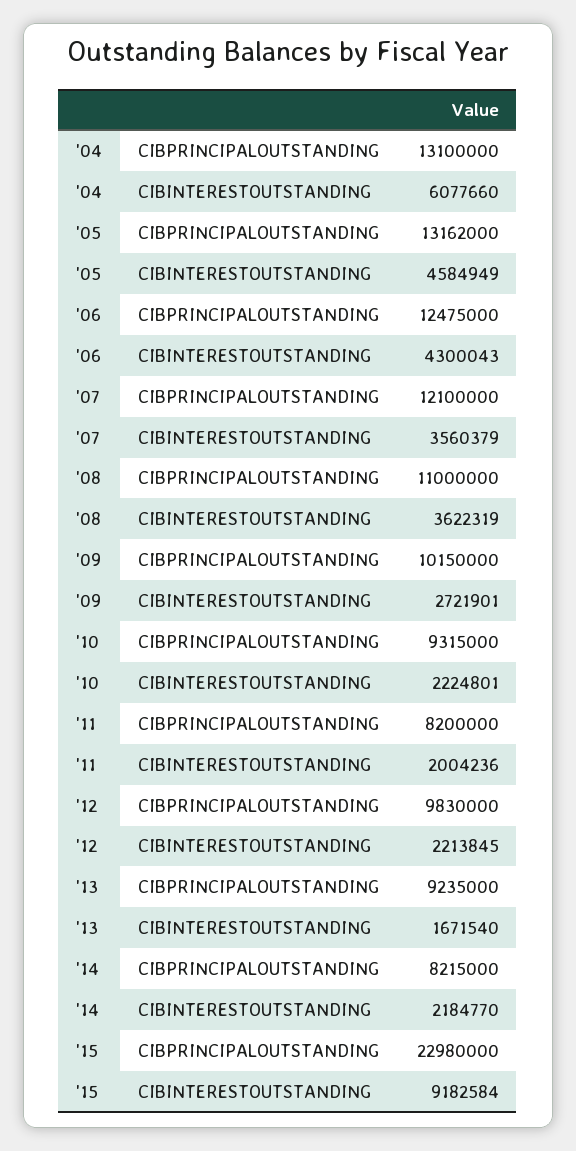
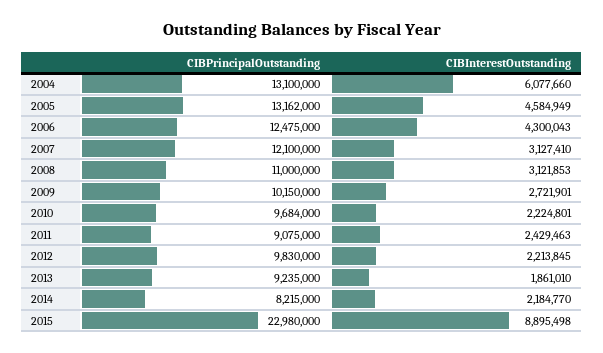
'07, CIBINTERESTOUTSTANDING: 3560379 -> 3127410
'08, CIBINTERESTOUTSTANDING: 3622319 -> 3121853
'10, CIBPRINCIPALOUTSTANDING: 9315000 -> 9684000
'11, CIBPRINCIPALOUTSTANDING: 8200000 -> 9075000
'11, CIBINTERESTOUTSTANDING: 2004236 -> 2429463
'13, CIBINTERESTOUTSTANDING: 1671540 -> 1861010
'15, CIBINTERESTOUTSTANDING: 9182584 -> 8895498

